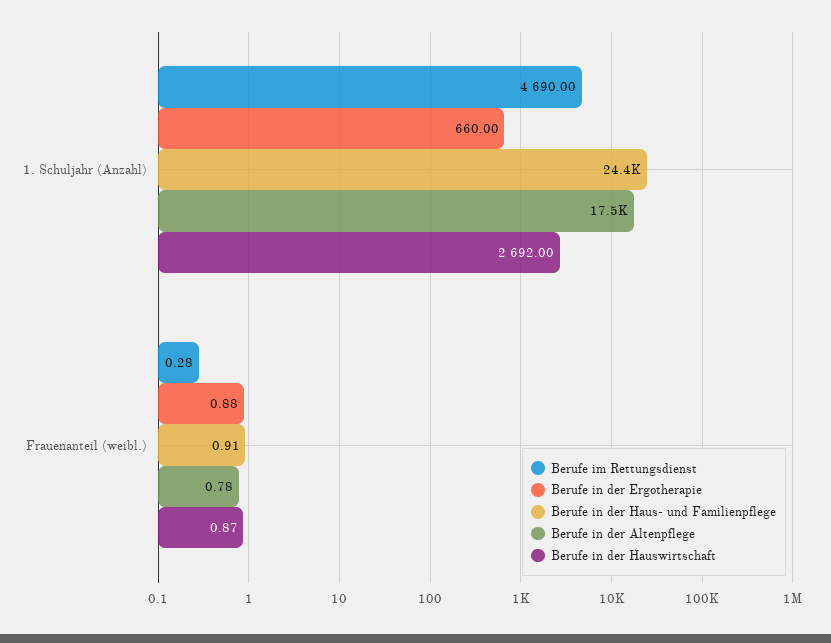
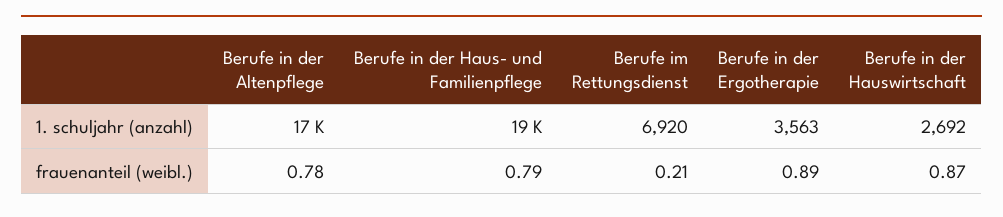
Berufe im Rettungsdienst, 1. Schuljahr (Anzahl): 4690 -> 6920
Berufe in der Ergotherapie, 1. Schuljahr (Anzahl): 660 -> 3563
Berufe in der Haus- und Familienpflege, 1. Schuljahr (Anzahl): 24400 -> 19000
Berufe im Rettungsdienst, Frauenanteil (weibl.): 0.28 -> 0.21
Berufe in der Ergotherapie, Frauenanteil (weibl.): 0.88 -> 0.89
Berufe in der Haus- und Familienpflege, Frauenanteil (weibl.): 0.91 -> 0.79

